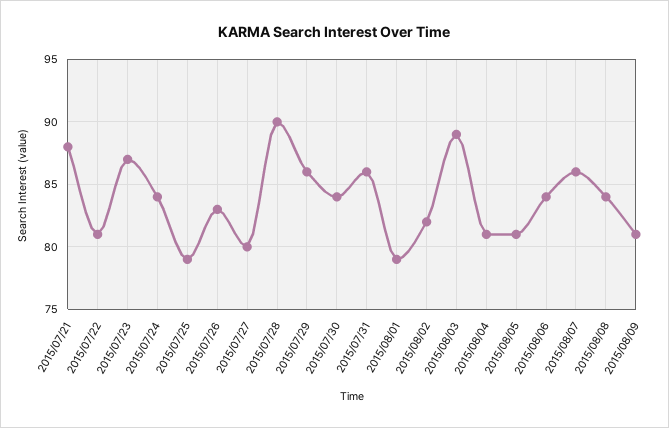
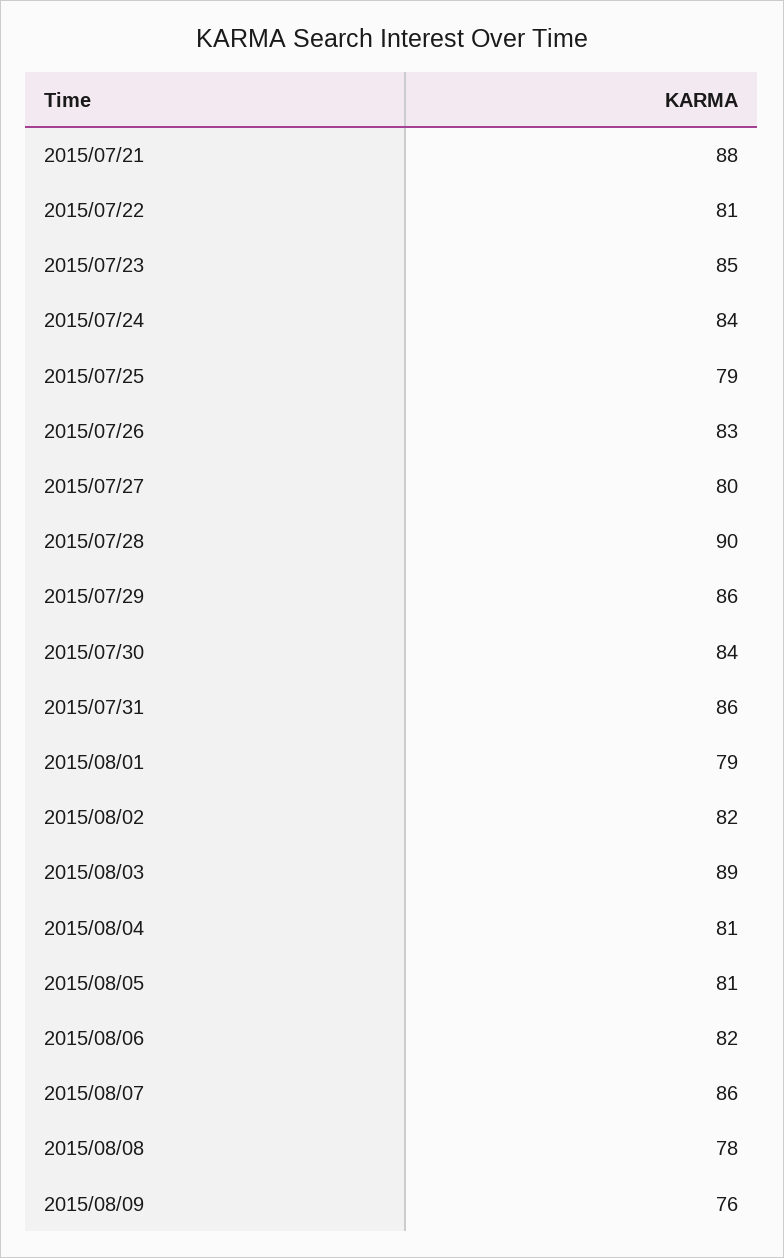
2015/07/23: 87 -> 85
2015/08/06: 84 -> 82
2015/08/08: 84 -> 78
2015/08/09: 81 -> 76

